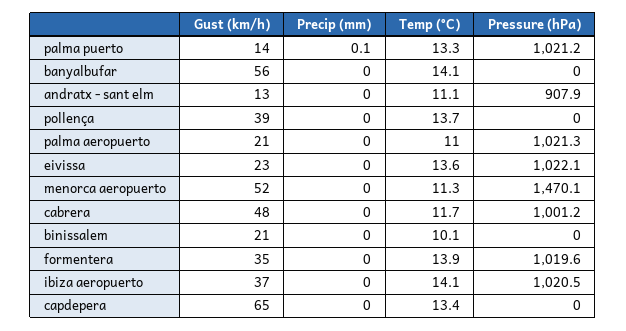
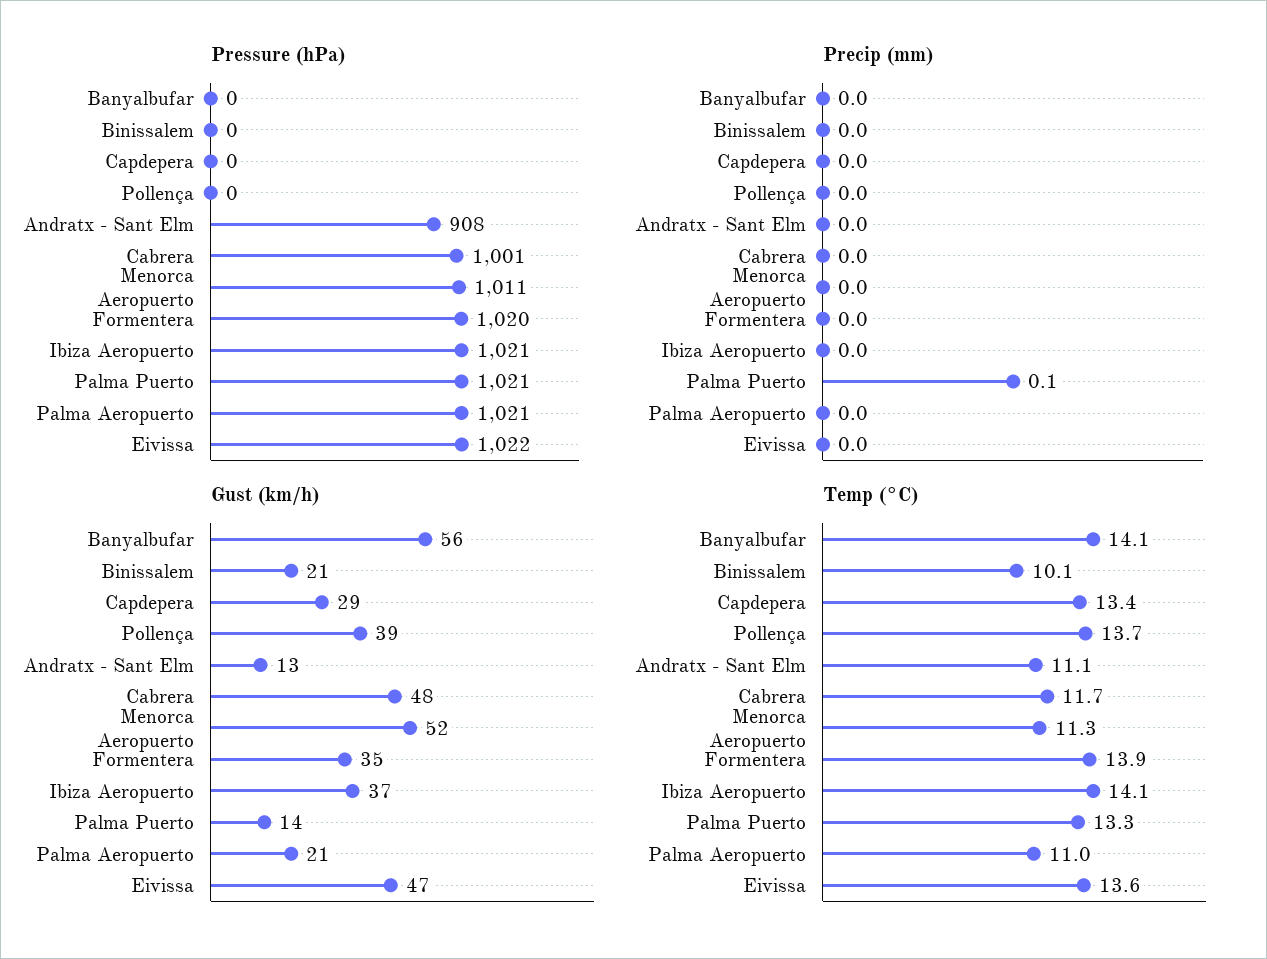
Gust (km/h), eivissa: 23 -> 47
Pressure (hPa), menorca aeropuerto: 1470.1 -> 1011
Gust (km/h), capdepera: 65 -> 29

